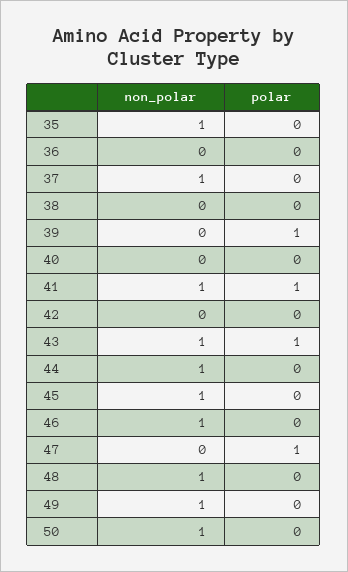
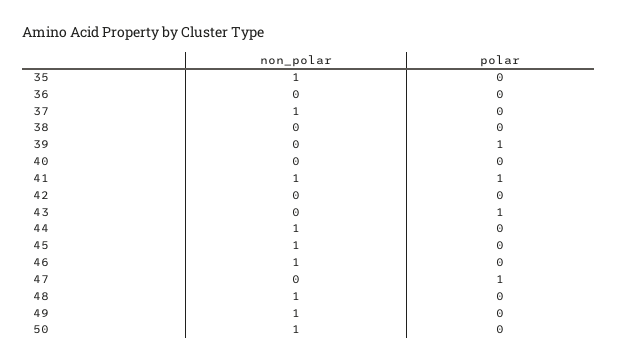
non_polar, 43: 1 -> 0

